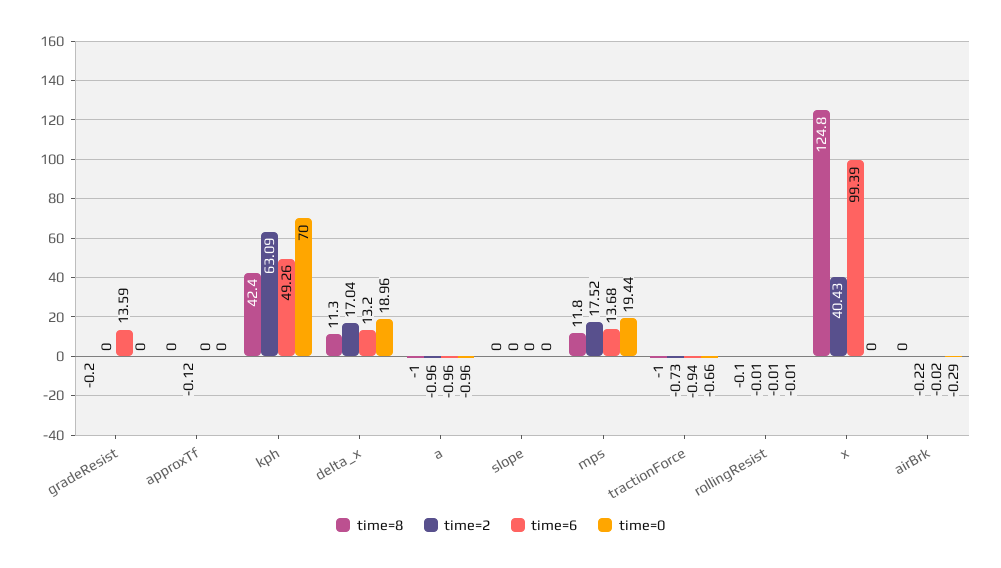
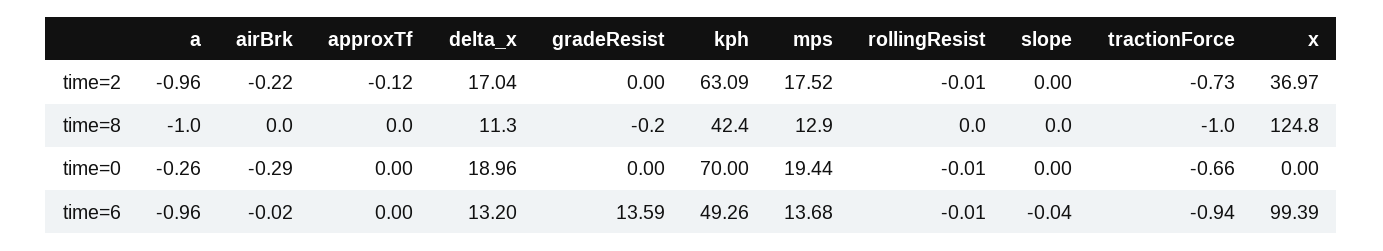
time=0, a: -0.96 -> -0.26
time=6, slope: 0 -> -0.04
time=8, mps: 11.8 -> 12.9
time=8, rollingResist: -0.1 -> 0
time=2, x: 40.43 -> 36.97

